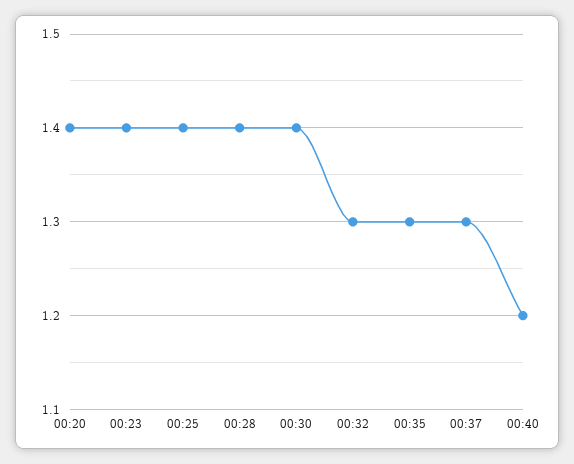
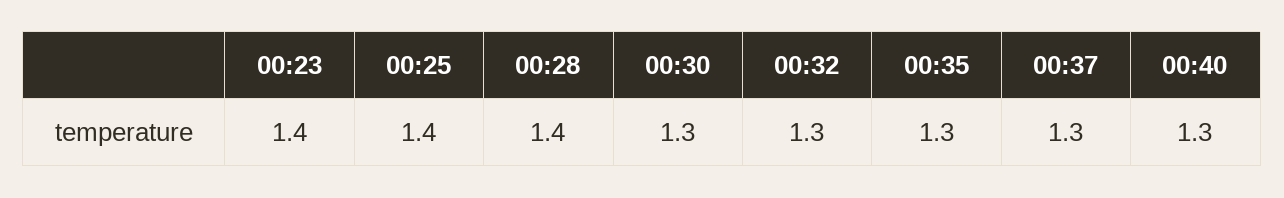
00:20: 1.4 -> none
00:30: 1.4 -> 1.3
00:40: 1.2 -> 1.3

